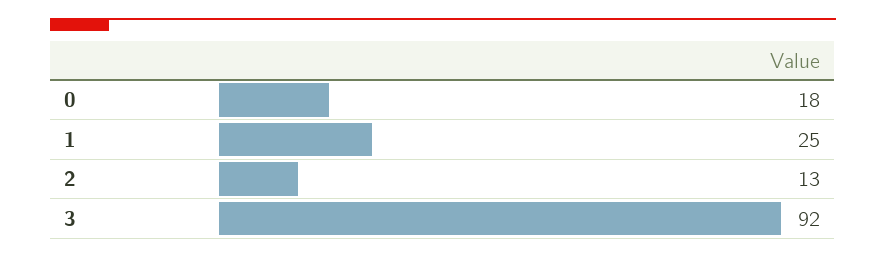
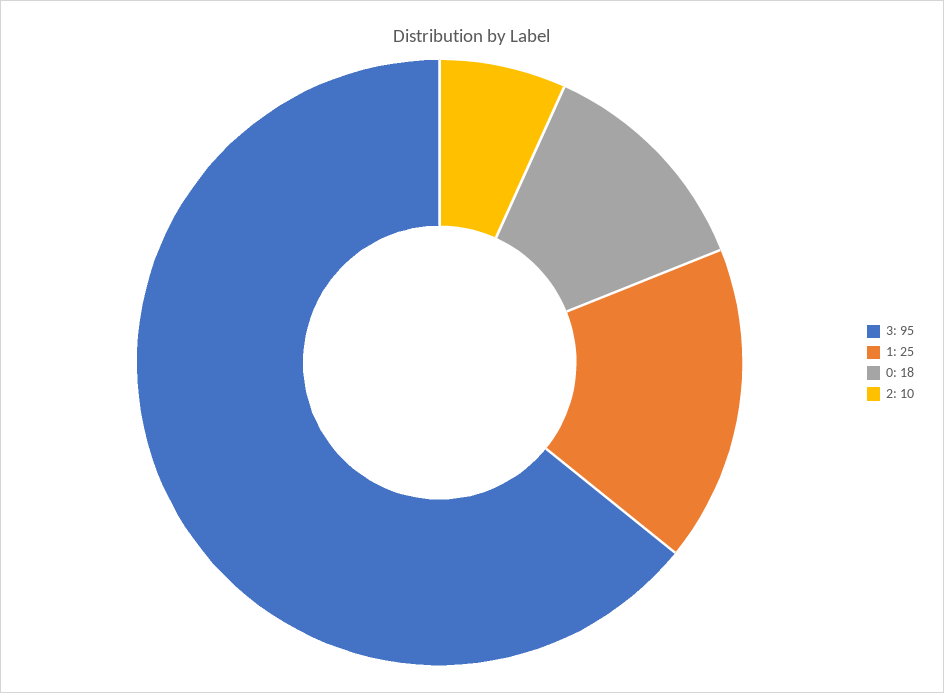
2: 13 -> 10
3: 92 -> 95

